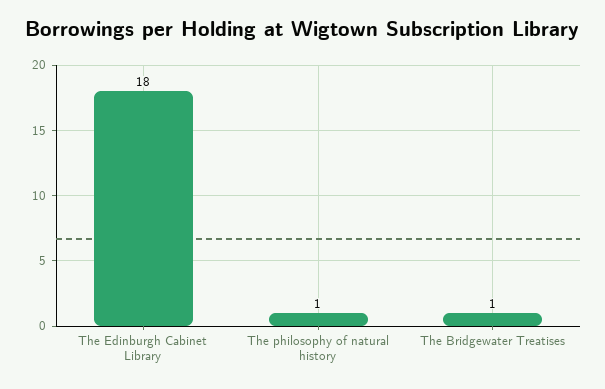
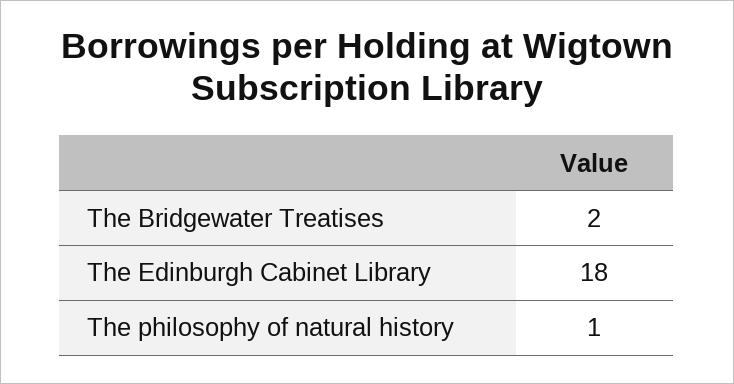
The Bridgewater Treatises: 1 -> 2

